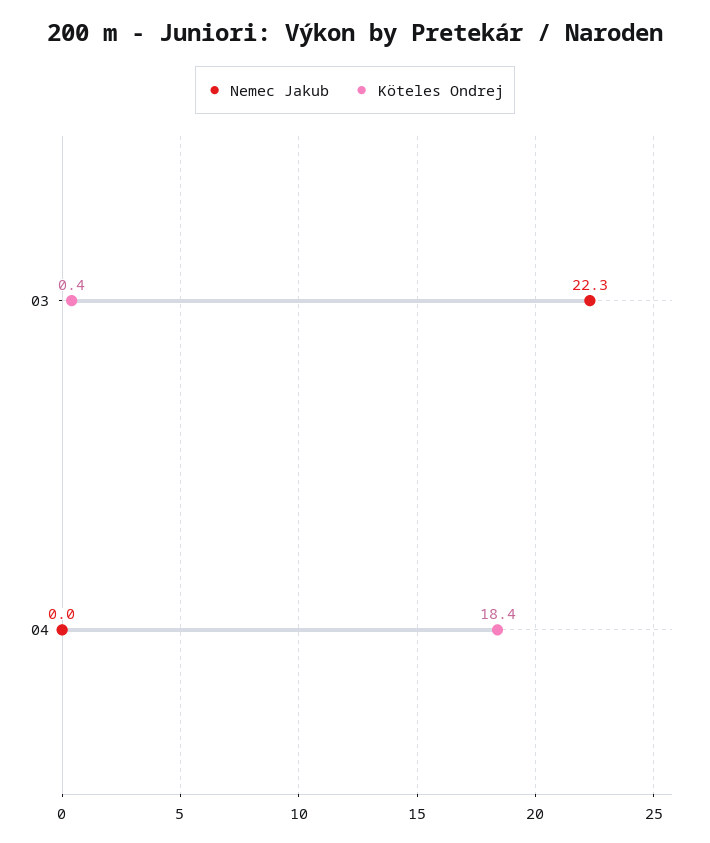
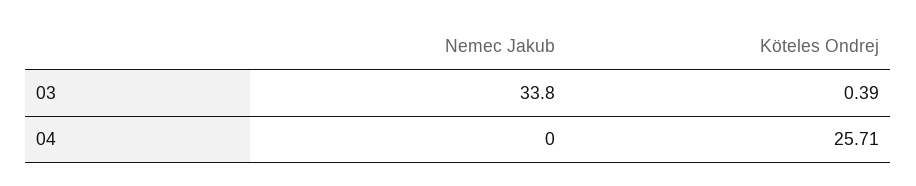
Nemec Jakub, 03: 22.3 -> 33.8
Köteles Ondrej, 04: 18.4 -> 25.71

